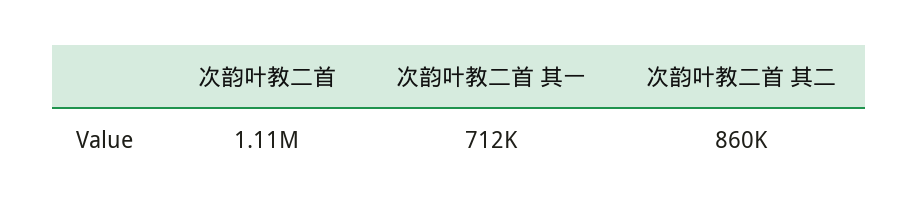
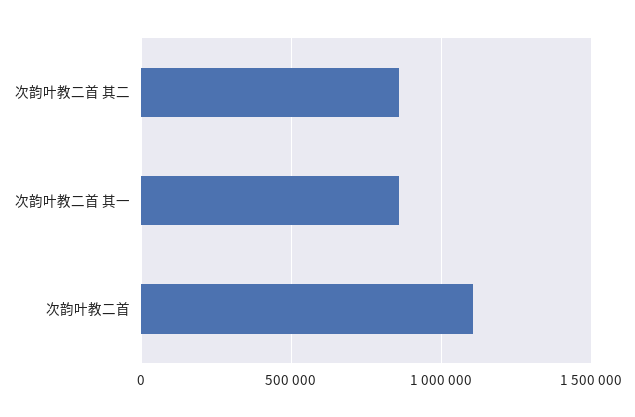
次韵叶教二首 其一: 712000 -> 850000

